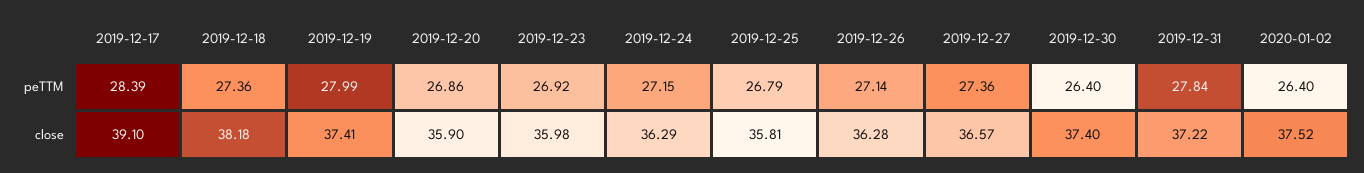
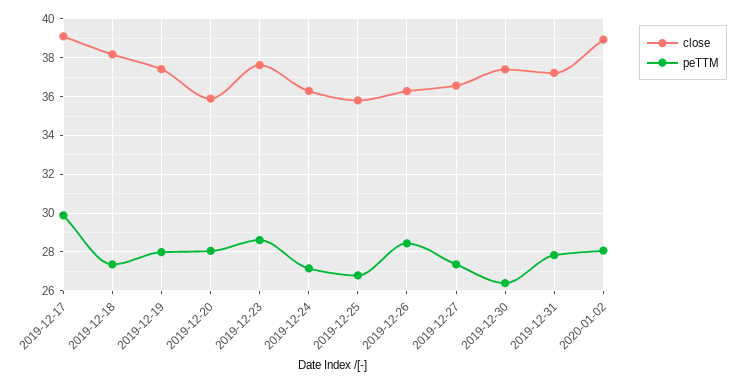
peTTM, 2019-12-17: 28.39 -> 30
peTTM, 2019-12-20: 26.86 -> 28
peTTM, 2019-12-23: 26.92 -> 28.5
peTTM, 2019-12-26: 27.14 -> 28.5
peTTM, 2020-01-02: 26.4 -> 28
close, 2019-12-23: 35.98 -> 37.5
close, 2020-01-02: 37.52 -> 39

